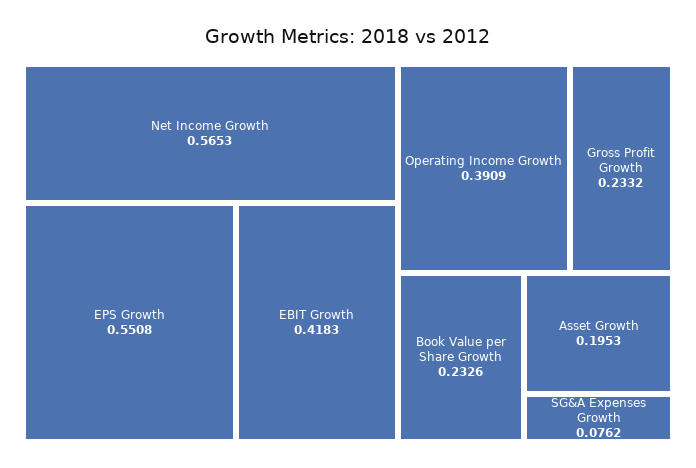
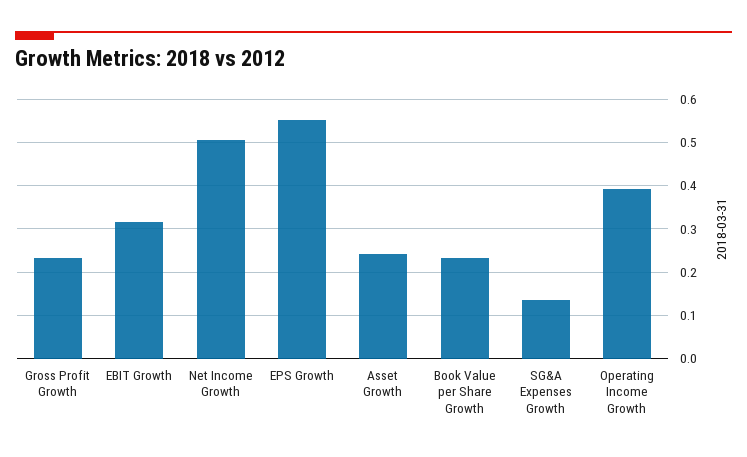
Net Income Growth: 0.5653 -> 0.5
EBIT Growth: 0.4183 -> 0.32
Asset Growth: 0.1953 -> 0.24
SG&A Expenses Growth: 0.0762 -> 0.14

